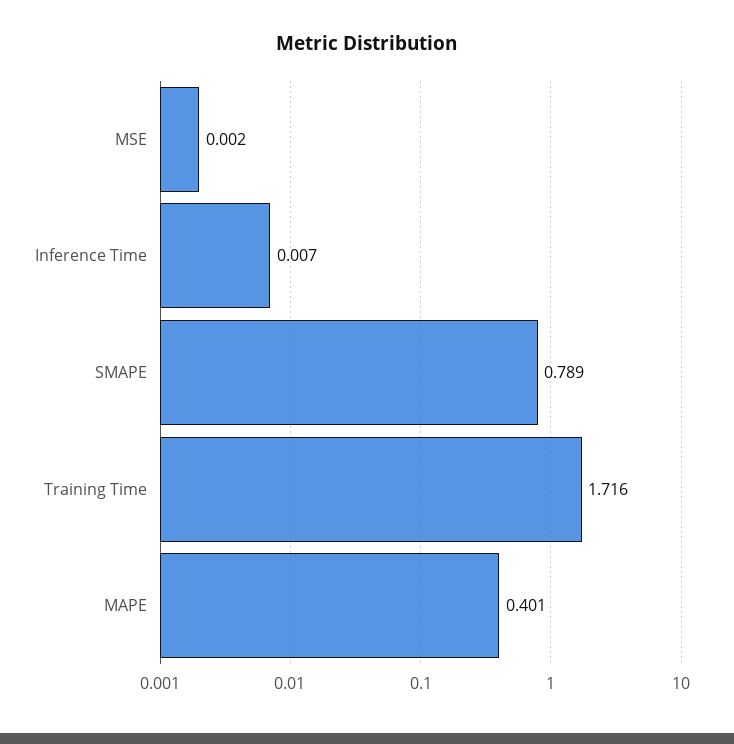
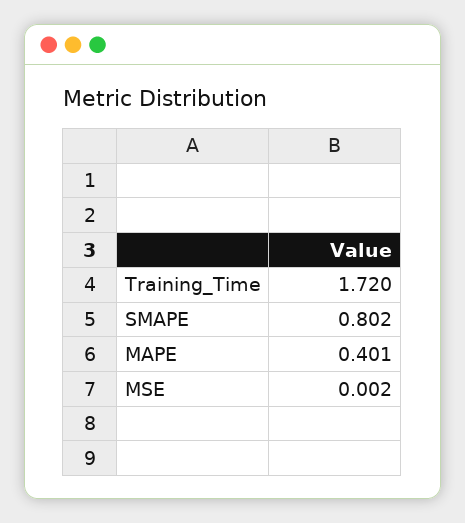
Inference Time: 0.007 -> none
SMAPE: 0.789 -> 0.802
Training Time: 1.716 -> 1.72

